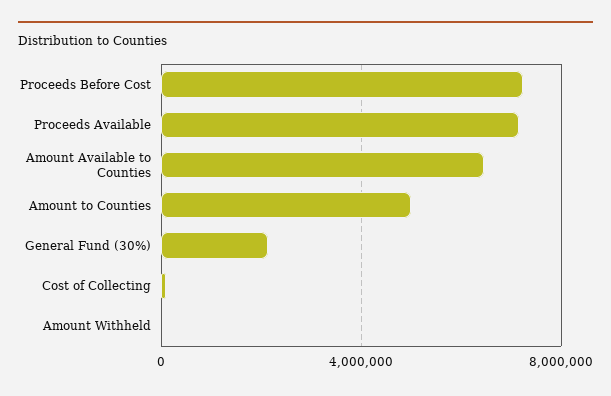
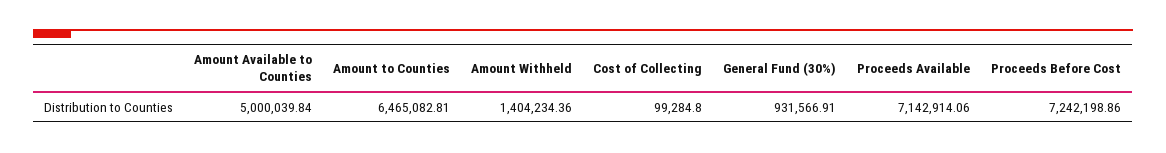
Amount Available to Counties: 6500000 -> 5000039.84
Amount to Counties: 5000000 -> 6465082.81
General Fund (30%): 2000000 -> 931566.91
Amount Withheld: 0 -> 1404234.36

